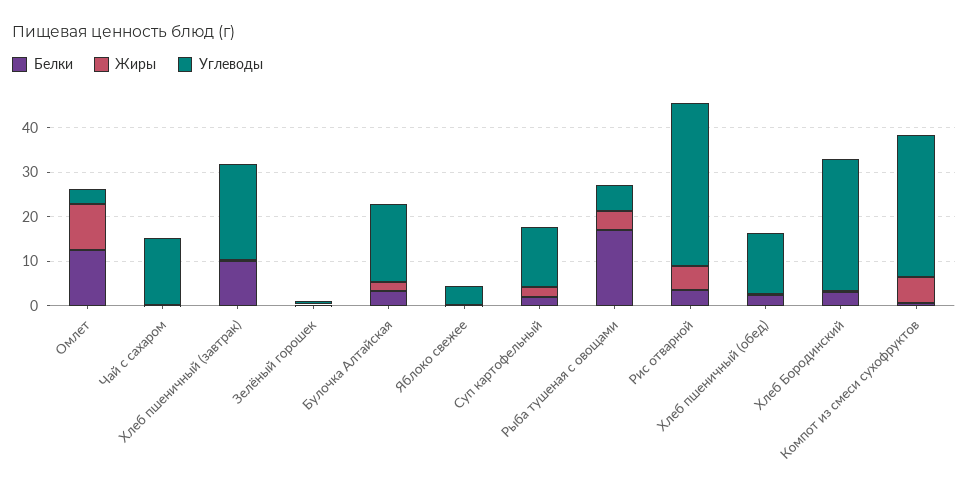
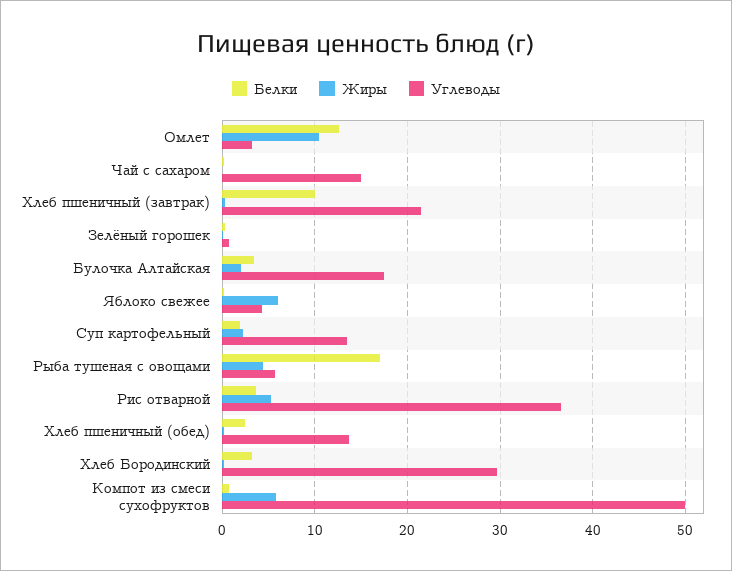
Жиры, Яблоко свежее: 0 -> 6
Углеводы, Компот из смеси сухофруктов: 32 -> 50

